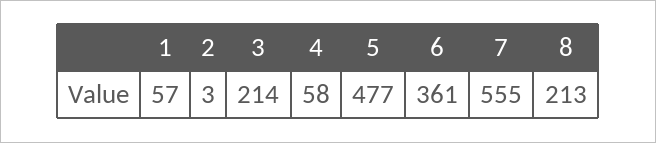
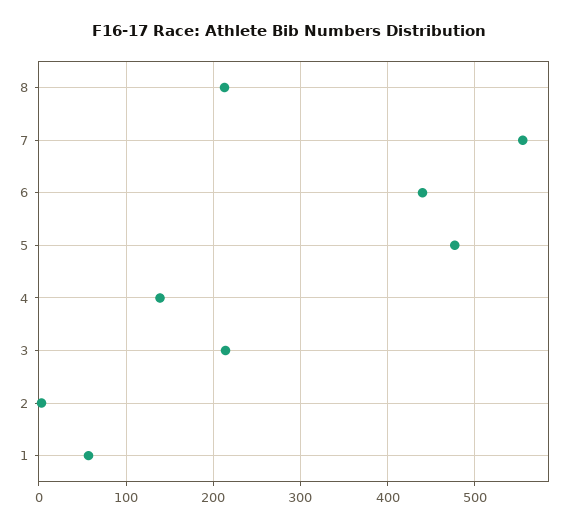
4: 58 -> 140
6: 361 -> 440

